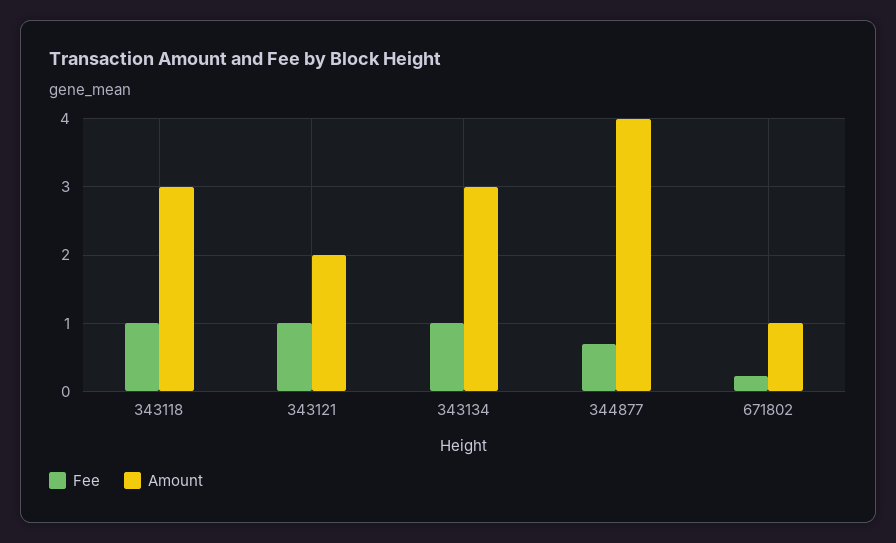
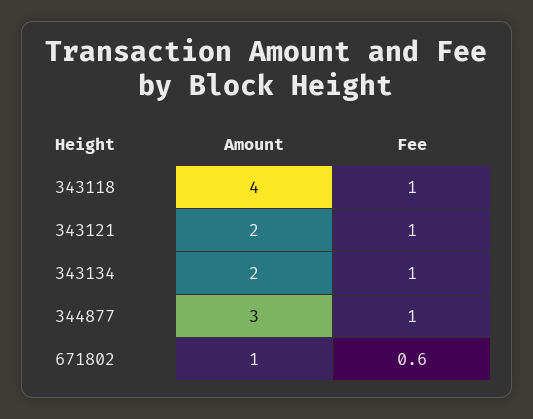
Amount, 343118: 3 -> 4
Amount, 343134: 3 -> 2
Fee, 344877: 0.7 -> 1
Amount, 344877: 4 -> 3
Fee, 671802: 0.2 -> 0.6

